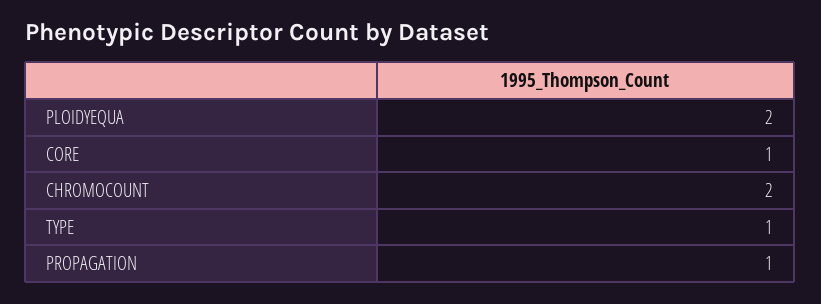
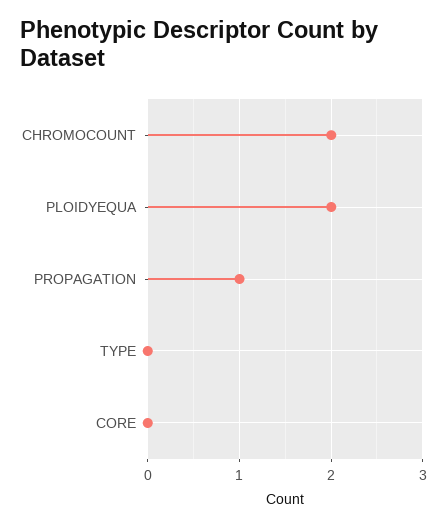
CORE: 1 -> 0
TYPE: 1 -> 0

